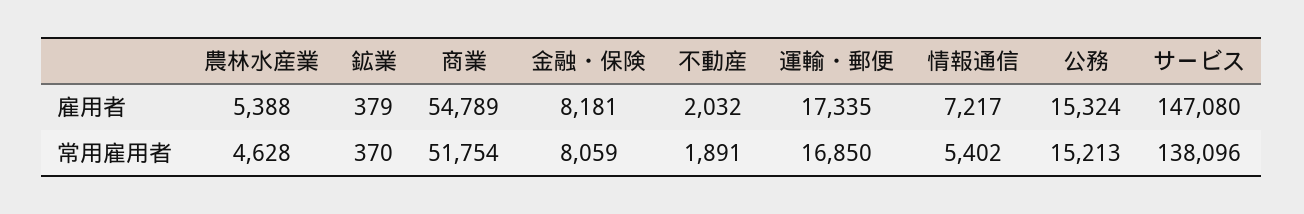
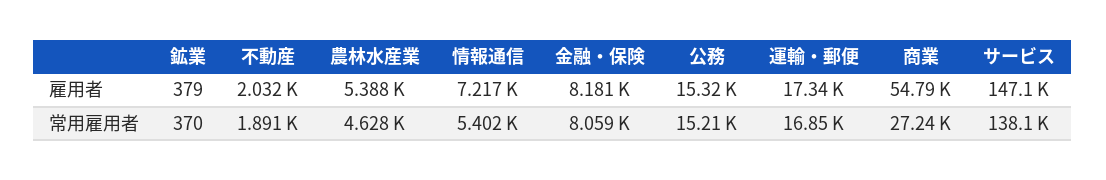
商業, 常用雇用者: 51754 -> 27240

